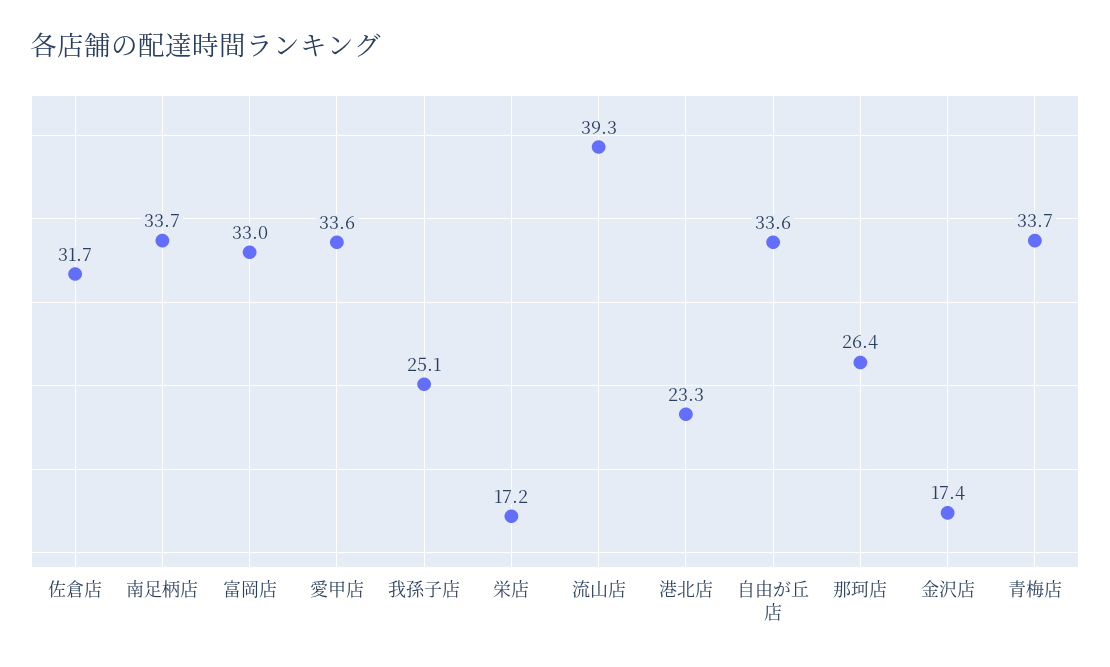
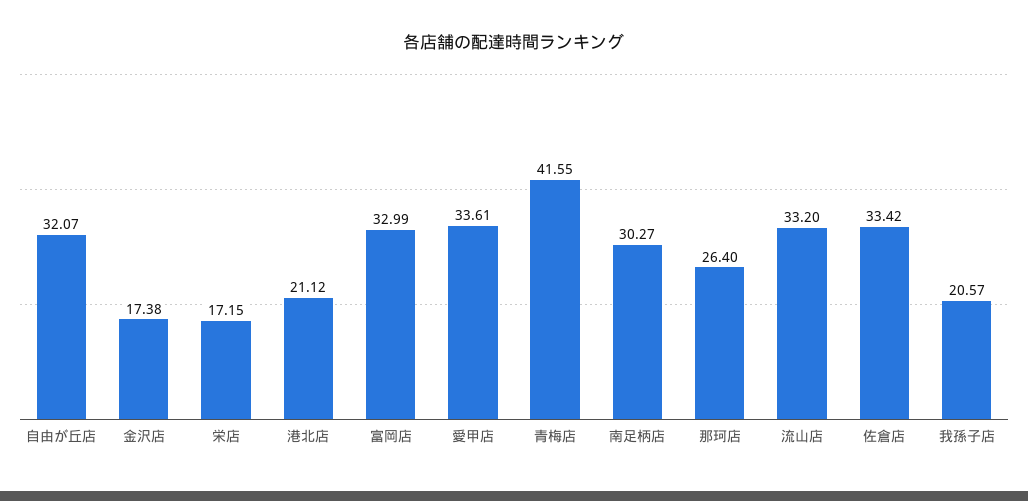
佐倉店: 31.7 -> 33.42
南足柄店: 33.7 -> 30.27
我孫子店: 25.1 -> 20.57
流山店: 39.3 -> 33.2
港北店: 23.3 -> 21.12
自由が丘店: 33.6 -> 32.07
青梅店: 33.7 -> 41.55

